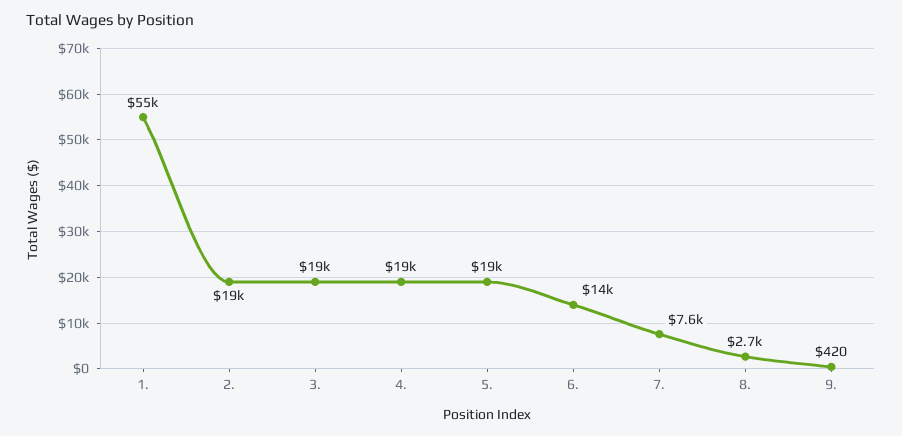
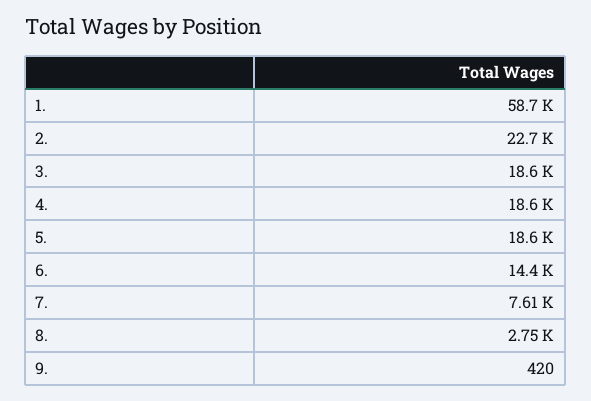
1.: 55000 -> 58700
2.: 19000 -> 22700

